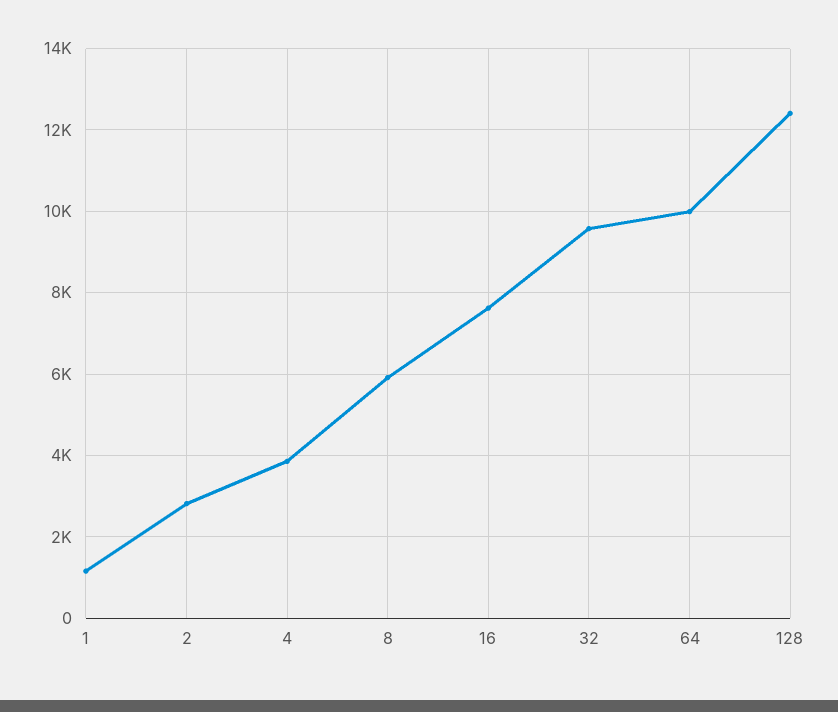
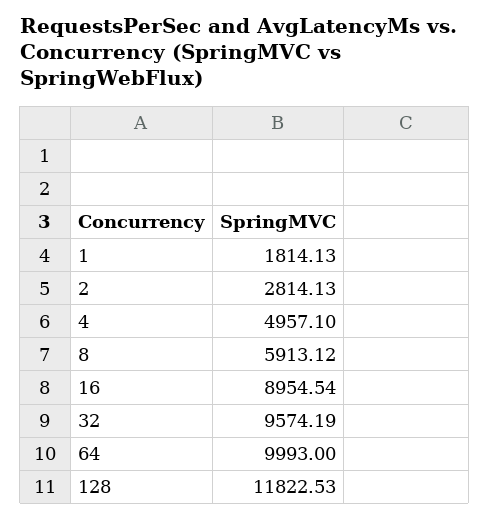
1: 1200 -> 1814.13
4: 3800 -> 4957.1
16: 7600 -> 8954.54
128: 12400 -> 11822.53

